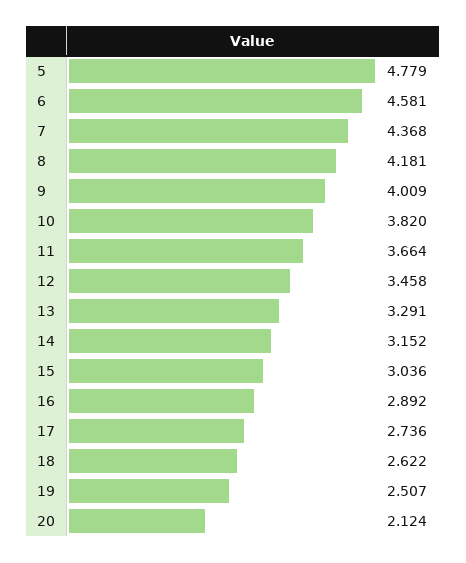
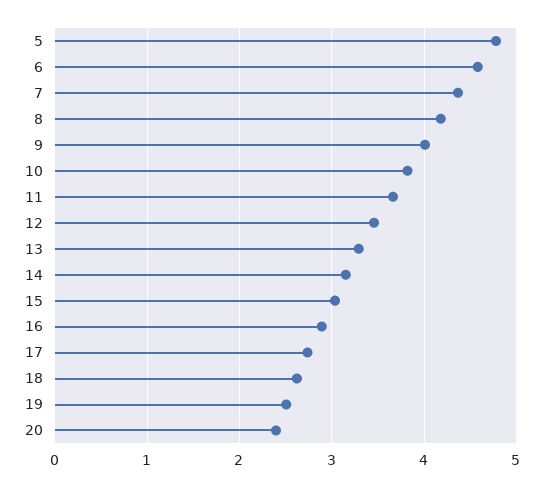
20: 2.124 -> 2.4

